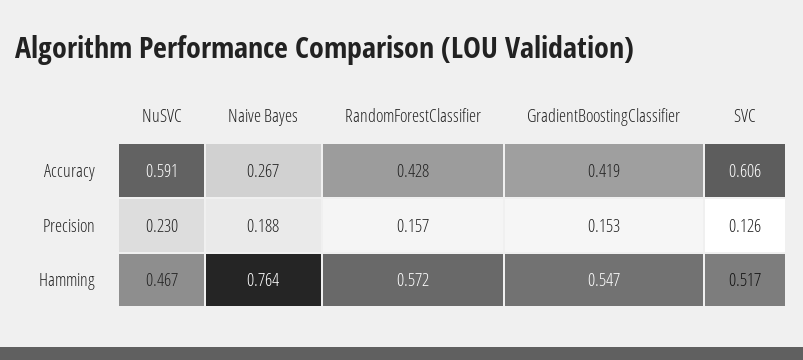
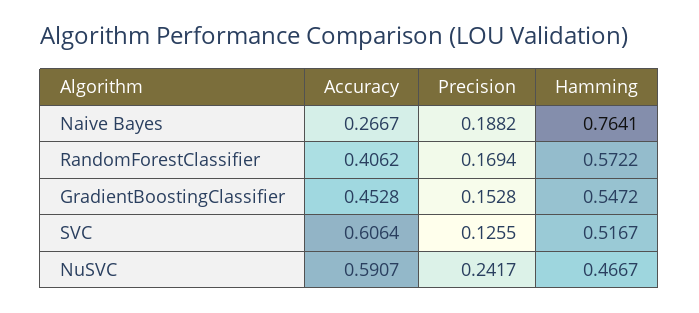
RandomForestClassifier, Accuracy: 0.428 -> 0.4062
GradientBoostingClassifier, Accuracy: 0.419 -> 0.4528
NuSVC, Precision: 0.23 -> 0.2417
RandomForestClassifier, Precision: 0.157 -> 0.1694

